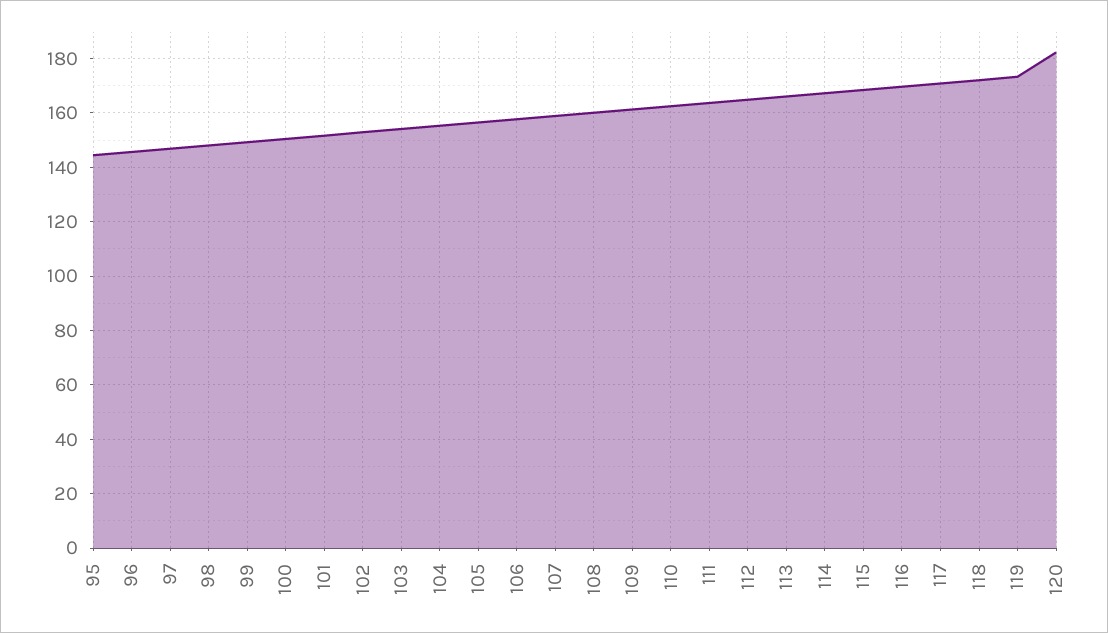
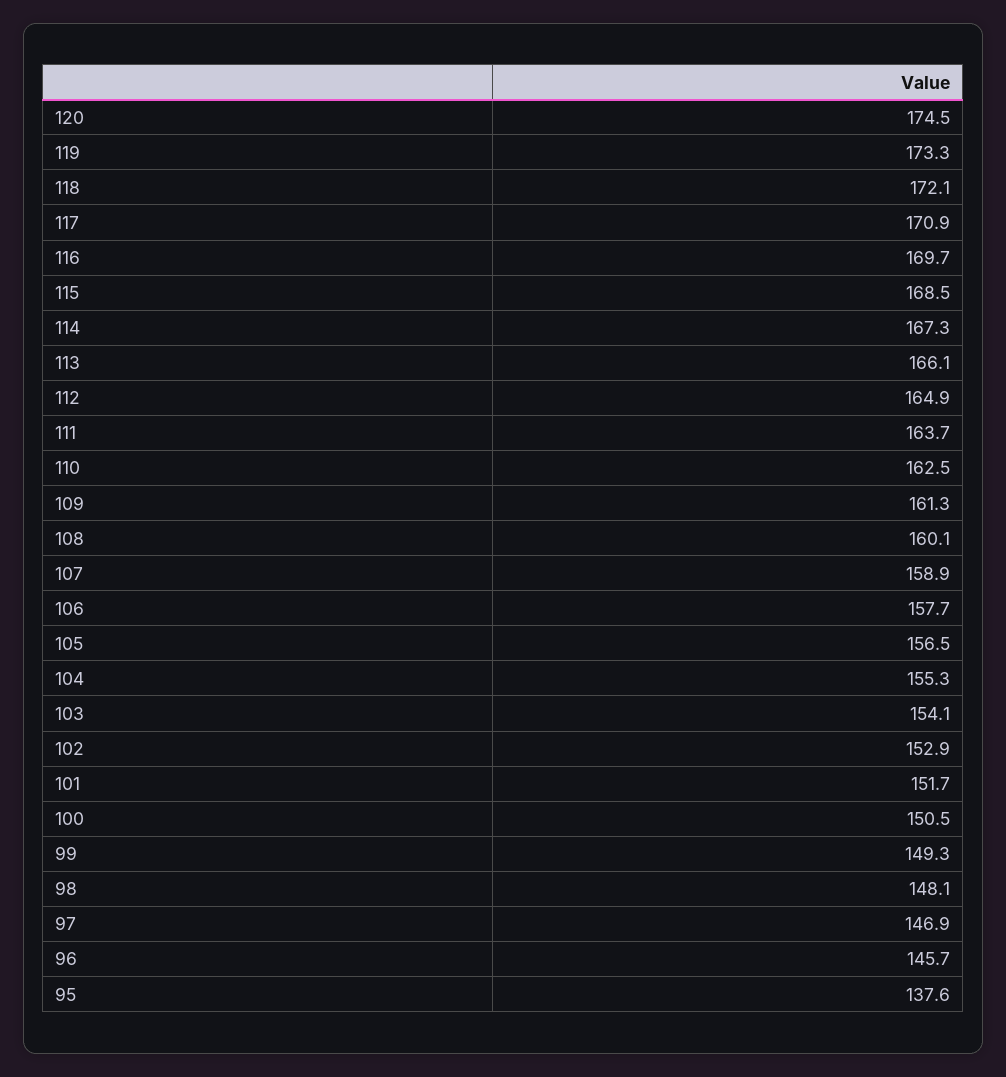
95: 145 -> 137.6
120: 182.5 -> 174.5

